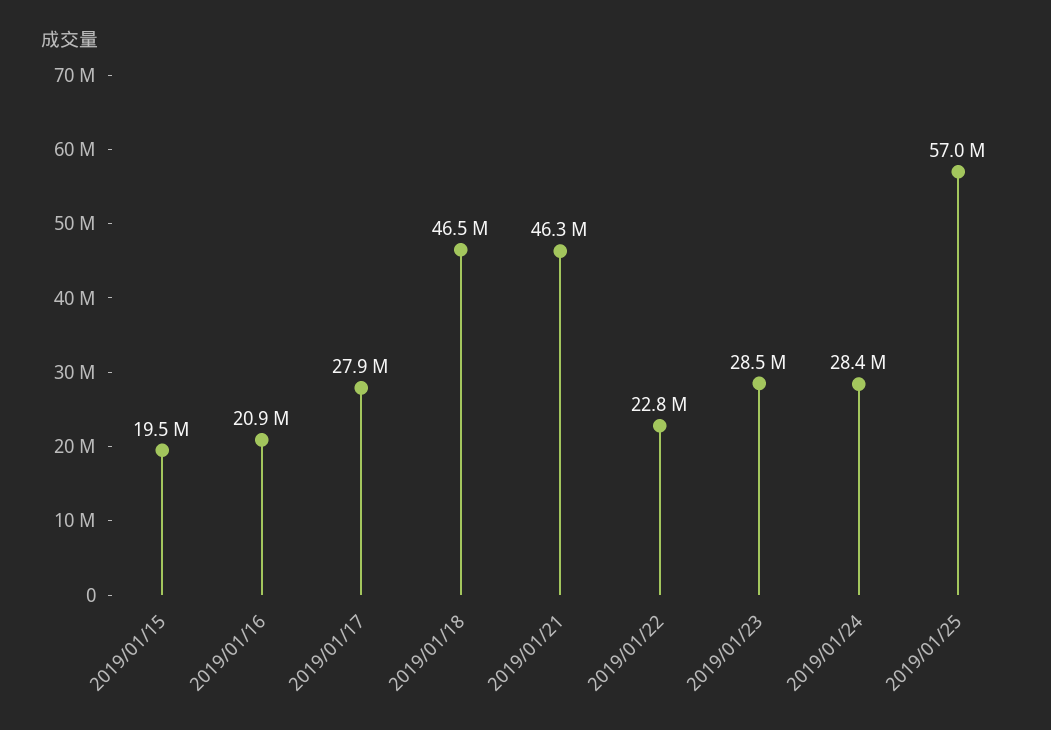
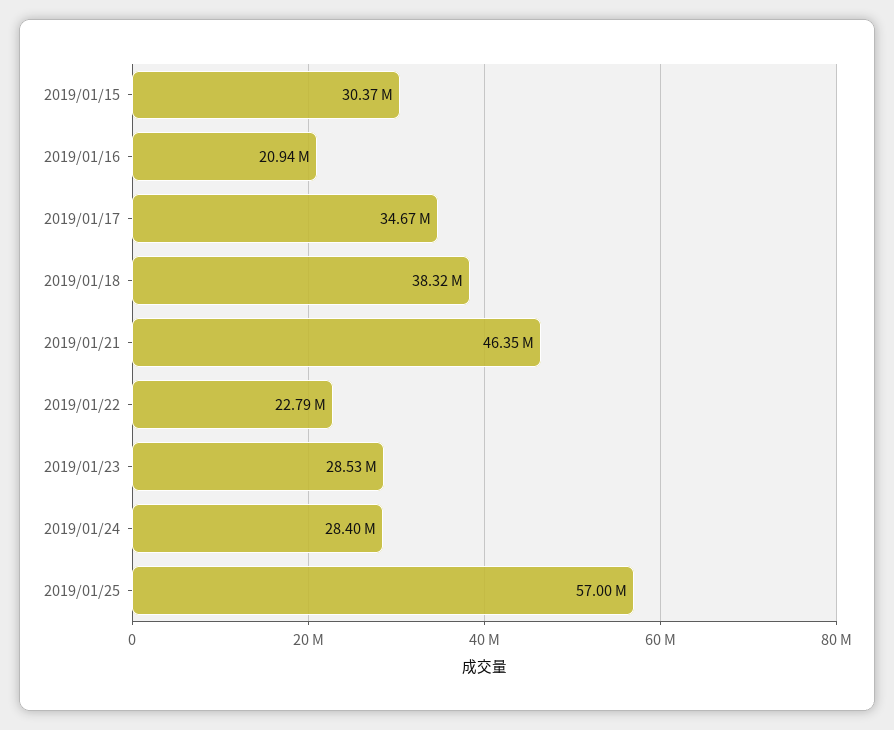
2019/01/15: 19500000 -> 30370000
2019/01/17: 27900000 -> 34670000
2019/01/18: 46500000 -> 38320000

